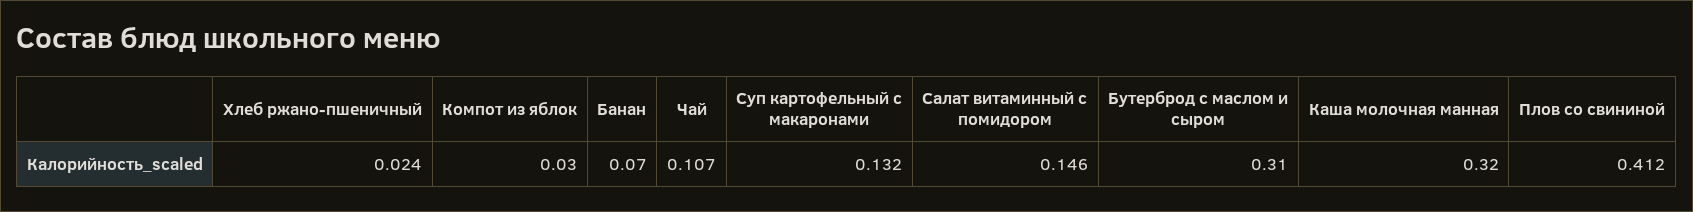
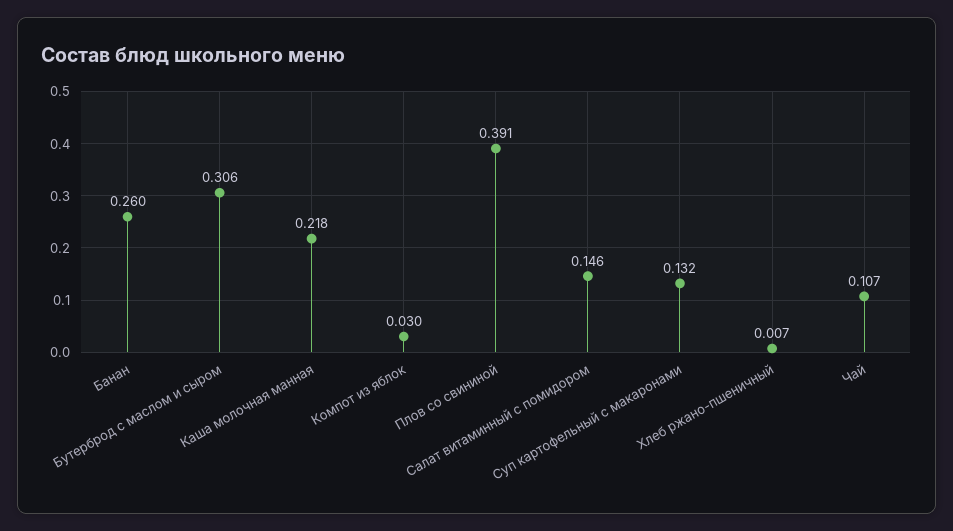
Хлеб ржано-пшеничный: 0.024 -> 0.007
Банан: 0.07 -> 0.26
Бутерброд с маслом и сыром: 0.31 -> 0.306
Каша молочная манная: 0.32 -> 0.218
Плов со свининой: 0.412 -> 0.391

